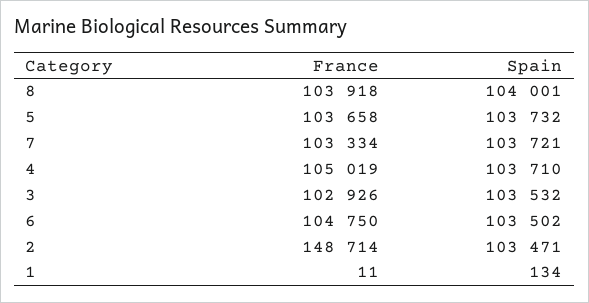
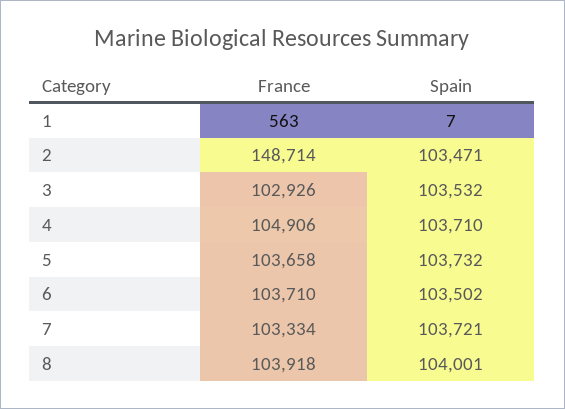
France, 4: 105019 -> 104906
France, 6: 104750 -> 103710
France, 1: 11 -> 563
Spain, 1: 134 -> 7

